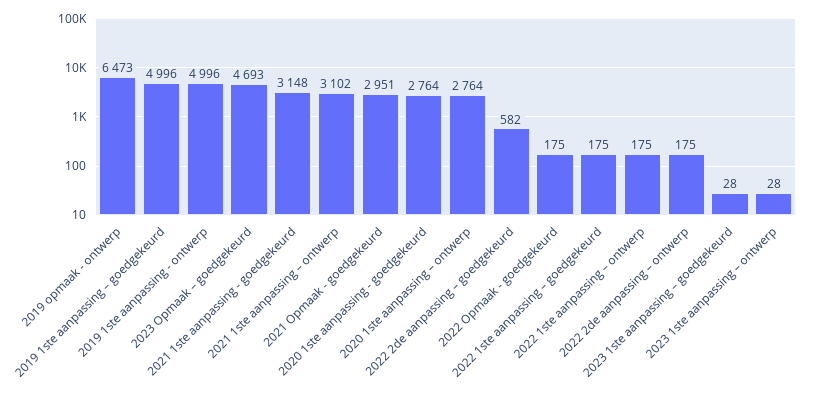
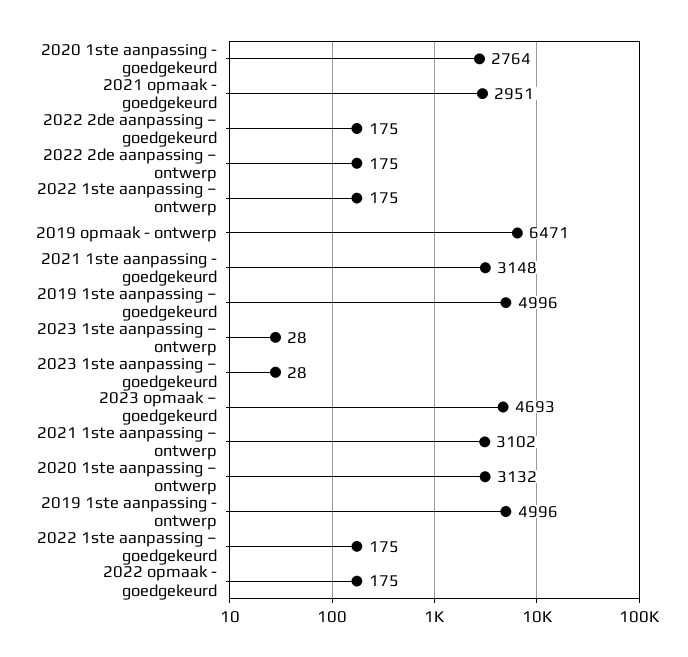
2019 opmaak - ontwerp: 6473 -> 6471
2020 1ste aanpassing – ontwerp: 2764 -> 3132
2022 2de aanpassing – goedgekeurd: 582 -> 175

